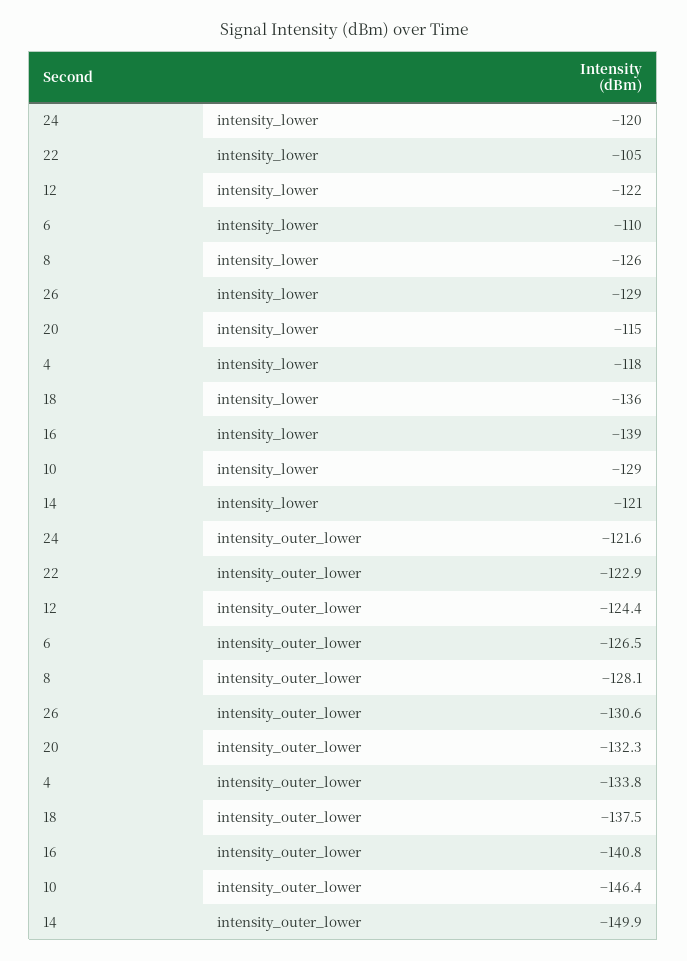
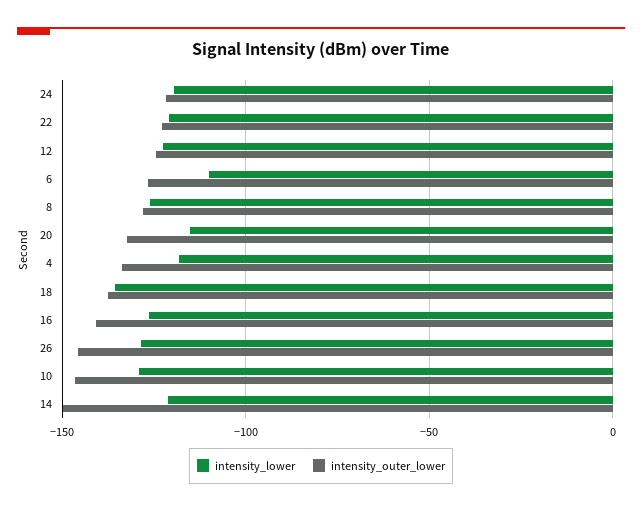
intensity_lower, 22: -105 -> -120
intensity_lower, 16: -139 -> -125
intensity_outer_lower, 26: -130.6 -> -145

